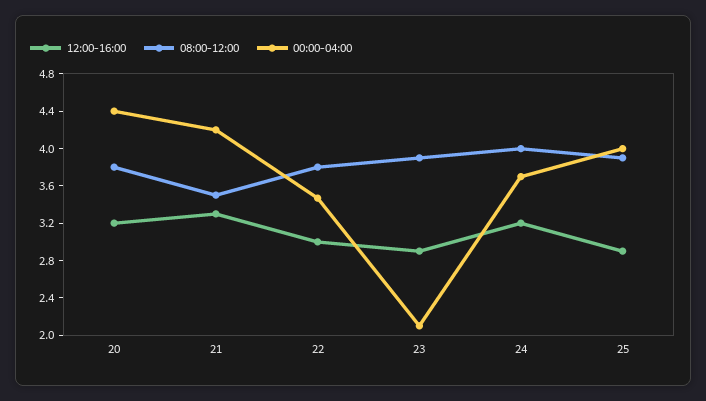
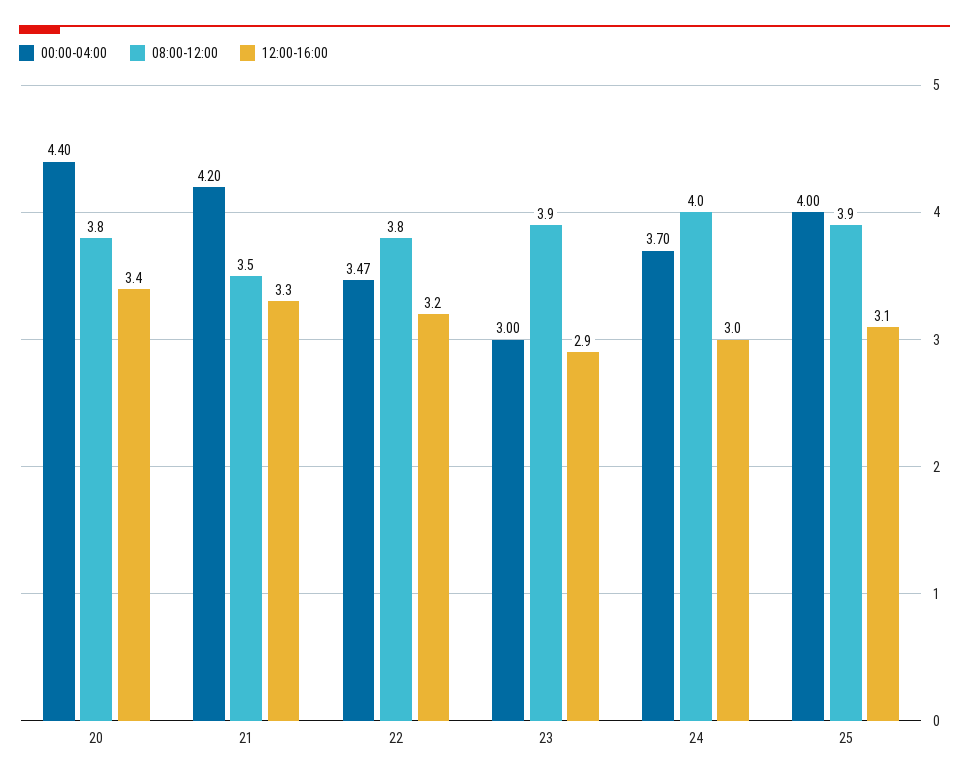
12:00-16:00, 20: 3.2 -> 3.4
12:00-16:00, 22: 3 -> 3.2
00:00-04:00, 23: 2.1 -> 3
12:00-16:00, 24: 3.2 -> 3
12:00-16:00, 25: 2.9 -> 3.1

